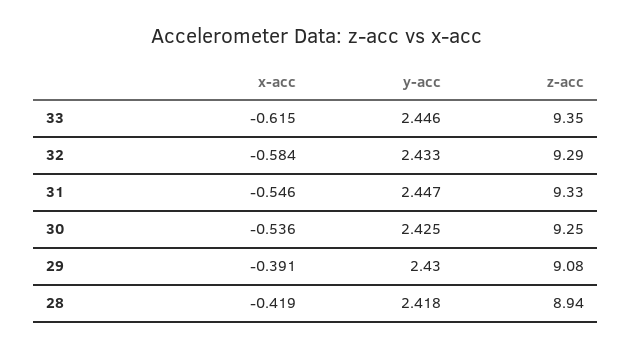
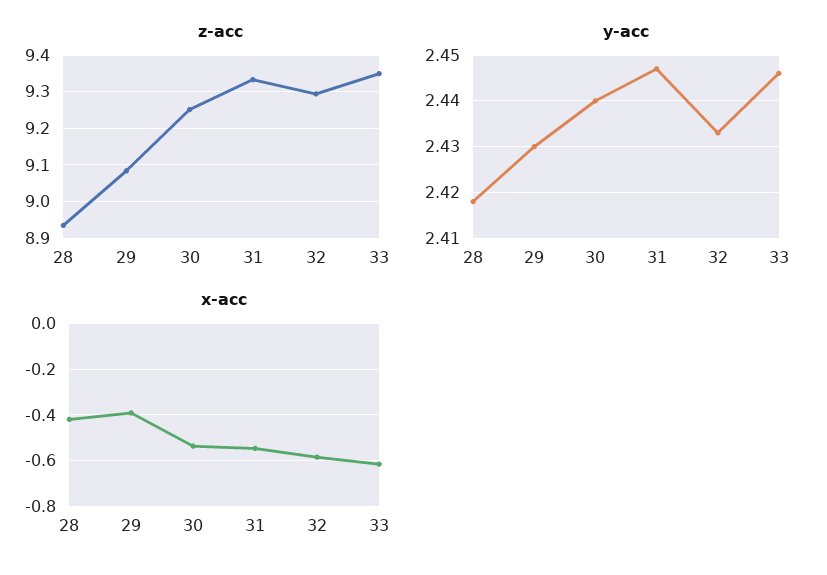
y-acc, 30: 2.425 -> 2.44

